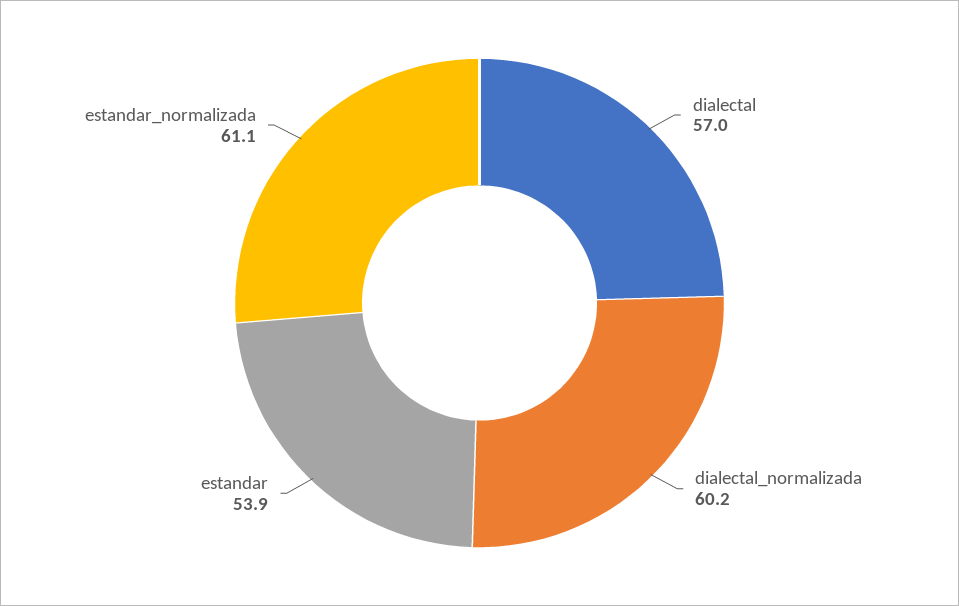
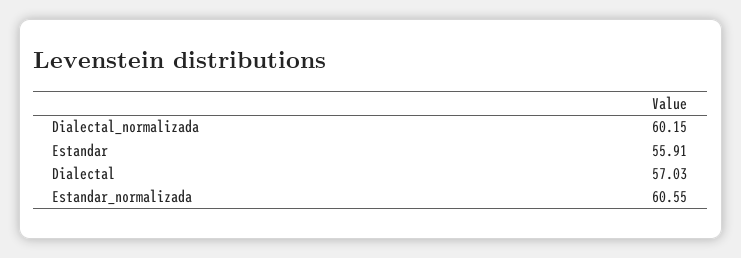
estandar: 53.9 -> 55.91
estandar_normalizada: 61.1 -> 60.55

